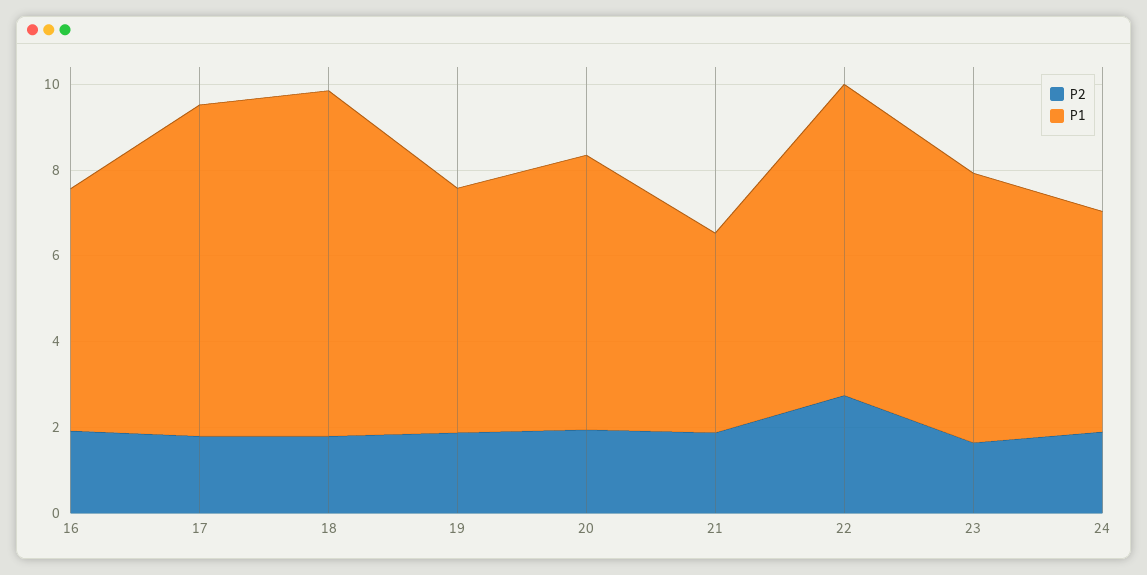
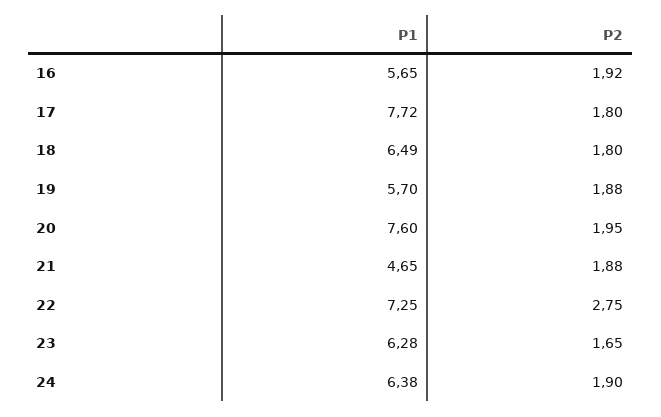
P1, 18: 8 -> 6.49
P1, 20: 6.5 -> 7.6
P1, 24: 5 -> 6.38

